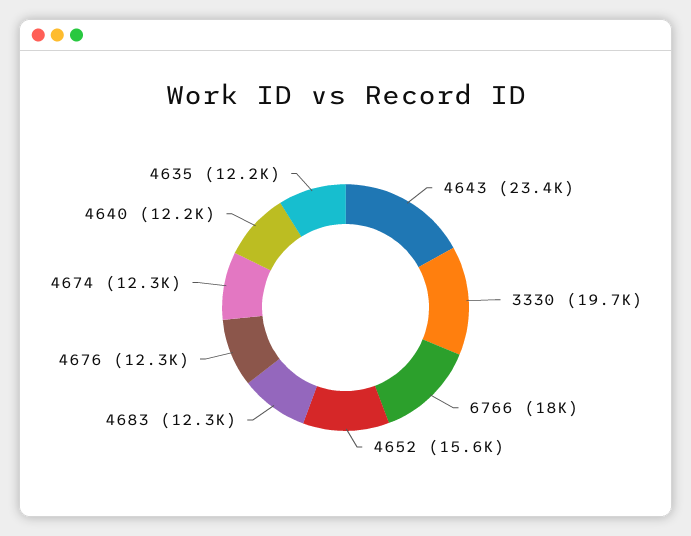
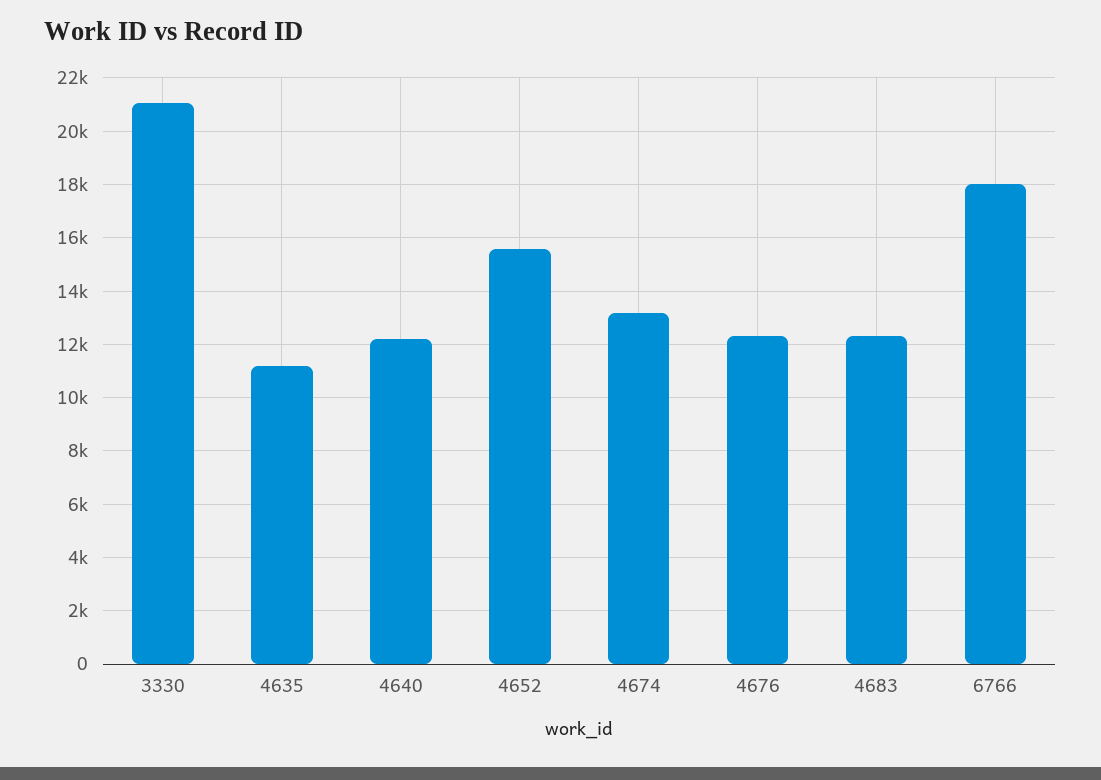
4643: 23400 -> none
3330: 19700 -> 21000
4674: 12300 -> 13250
4635: 12200 -> 11250

